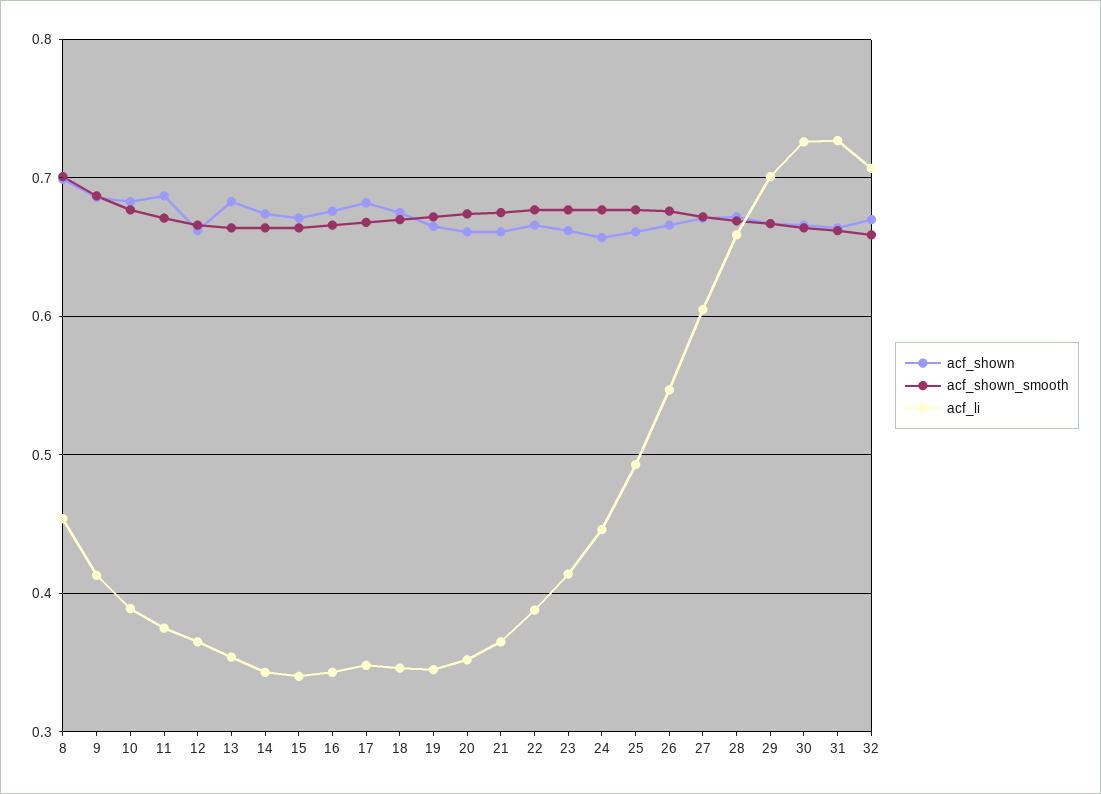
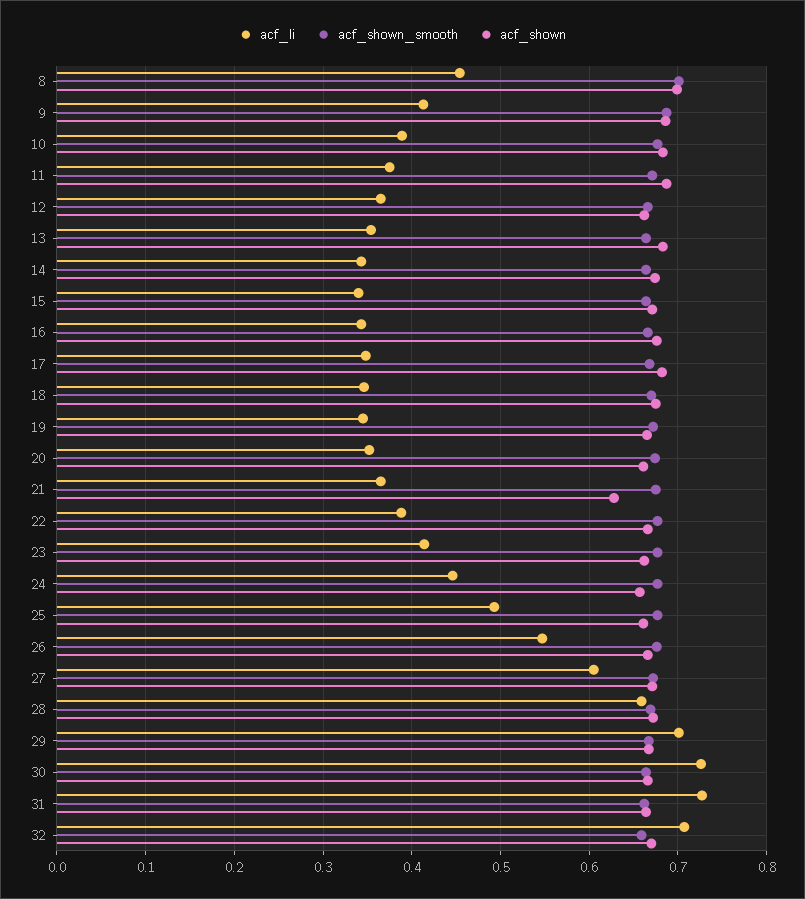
acf_shown, 21: 0.66 -> 0.63

